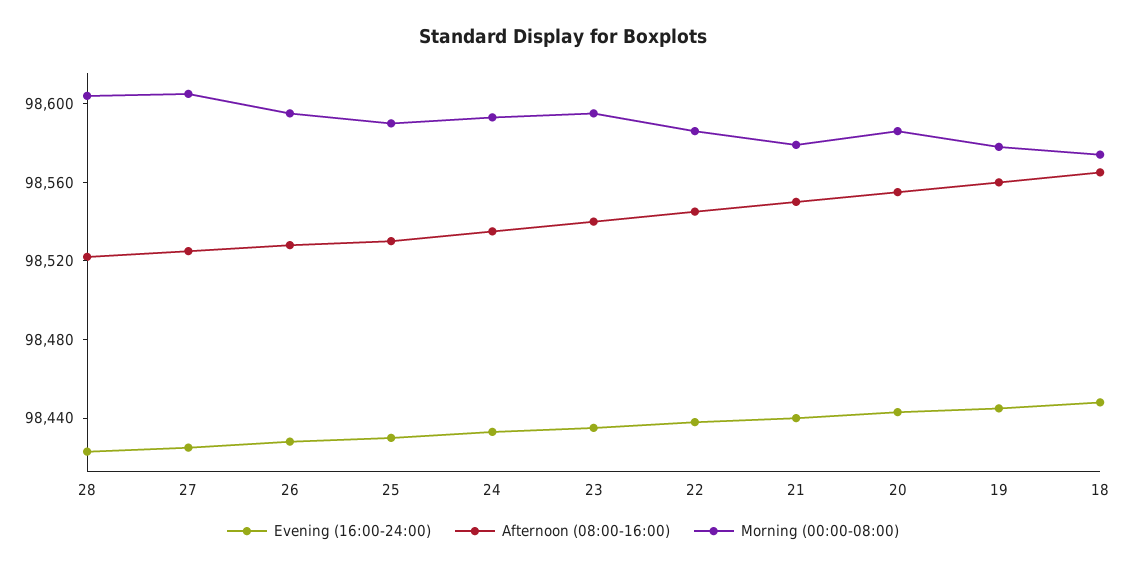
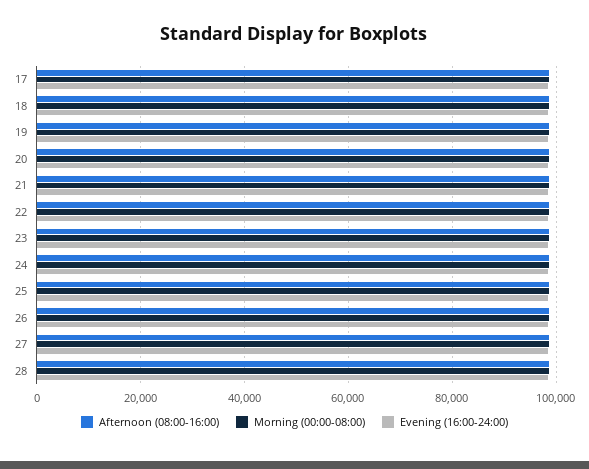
Afternoon (08:00-16:00), 17: none -> 98000
Morning (00:00-08:00), 17: none -> 98000
Evening (16:00-24:00), 17: none -> 98000

